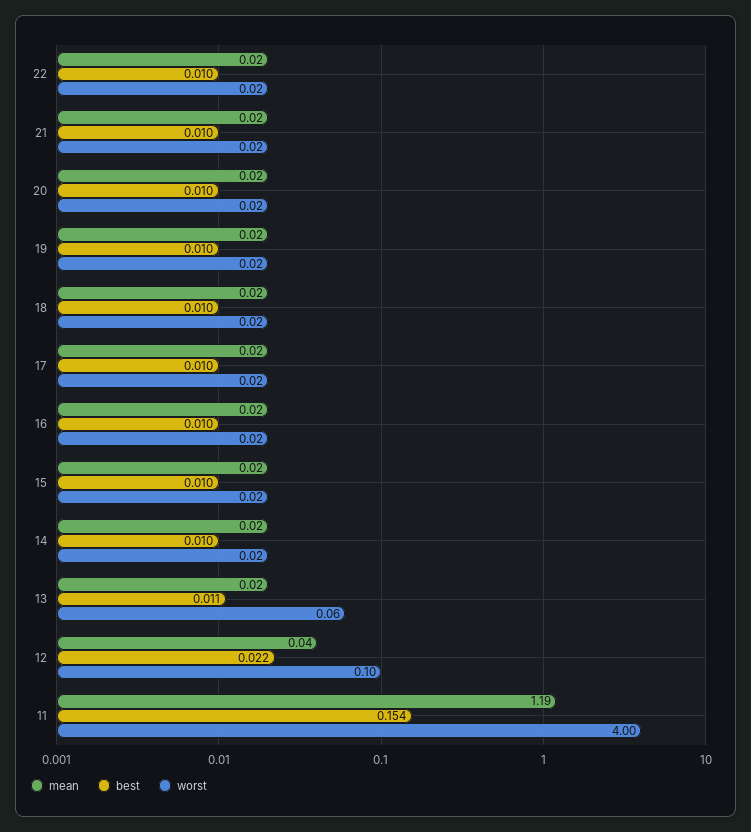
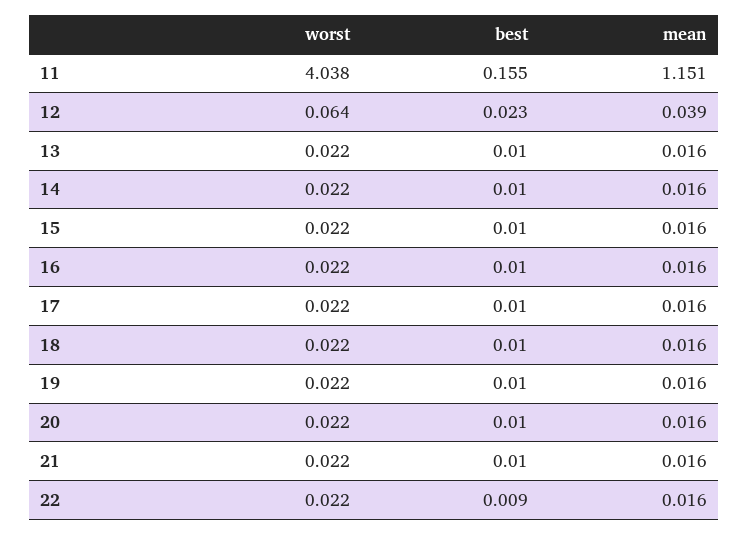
best, 22: 0.01 -> 0.009
best, 13: 0.011 -> 0.01
worst, 13: 0.06 -> 0.022
best, 12: 0.022 -> 0.023
worst, 12: 0.1 -> 0.064
mean, 11: 1.19 -> 1.151
best, 11: 0.154 -> 0.155
worst, 11: 4 -> 4.038

